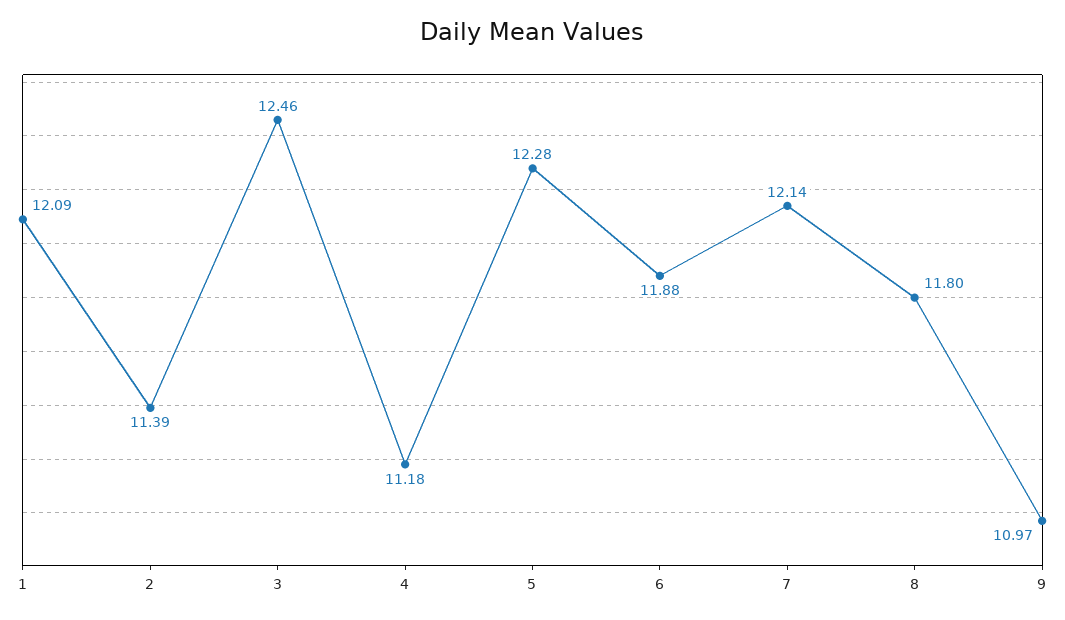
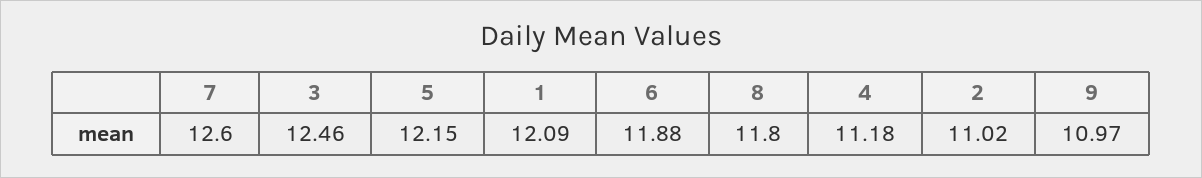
2: 11.39 -> 11.02
5: 12.28 -> 12.15
7: 12.14 -> 12.6

